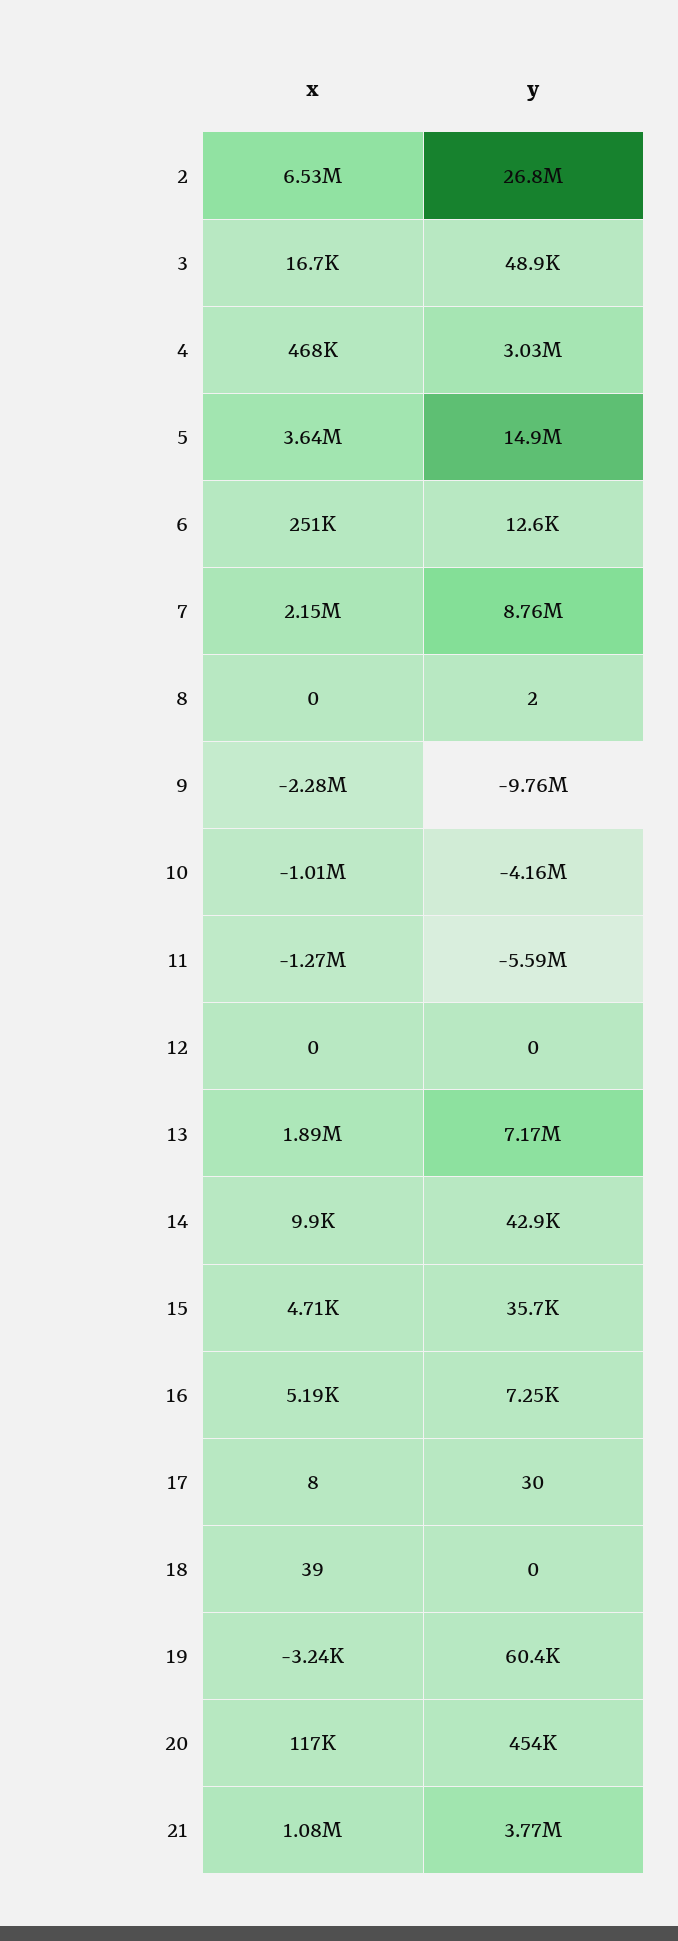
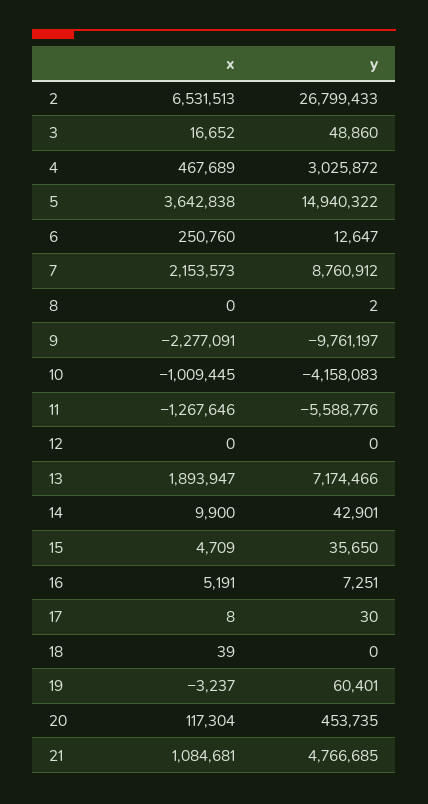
y, 21: 3770000 -> 4766685

